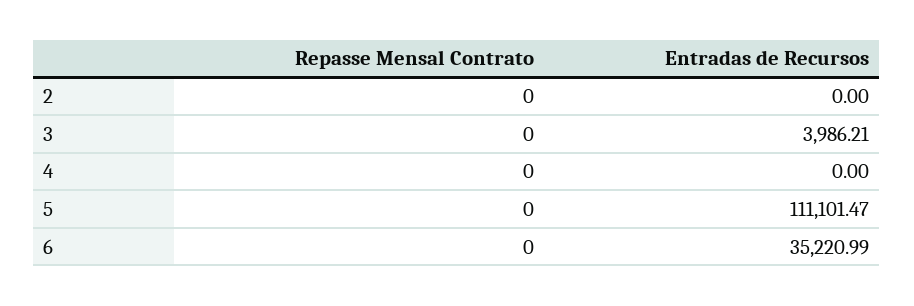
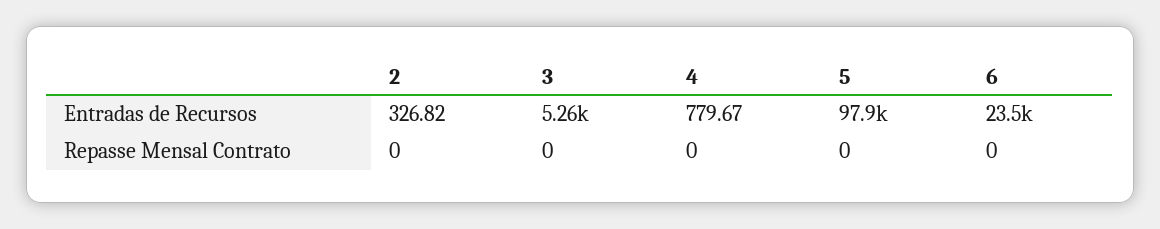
Entradas de Recursos, 2: 0 -> 326.82
Entradas de Recursos, 3: 3986.21 -> 5260
Entradas de Recursos, 4: 0 -> 779.67
Entradas de Recursos, 5: 111101.47 -> 97900
Entradas de Recursos, 6: 35220.99 -> 23500

